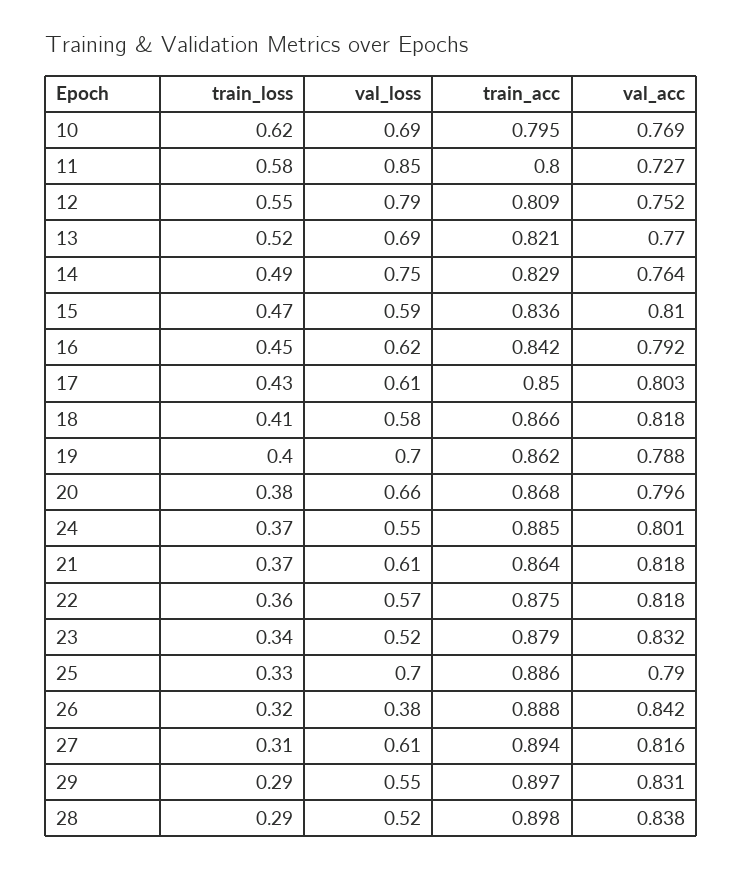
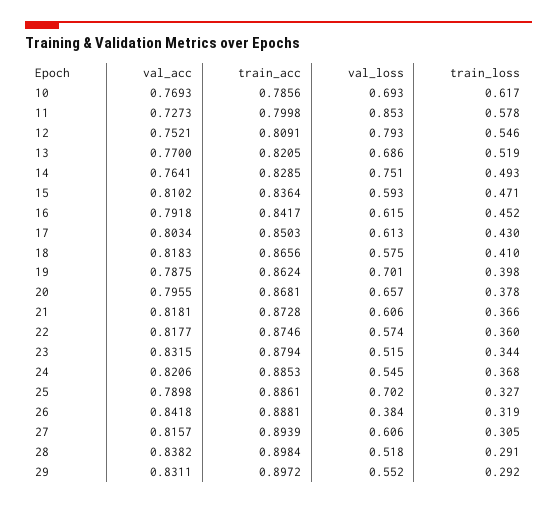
train_acc, 10: 0.795 -> 0.7856
val_acc, 24: 0.801 -> 0.8206
train_acc, 21: 0.864 -> 0.8728

